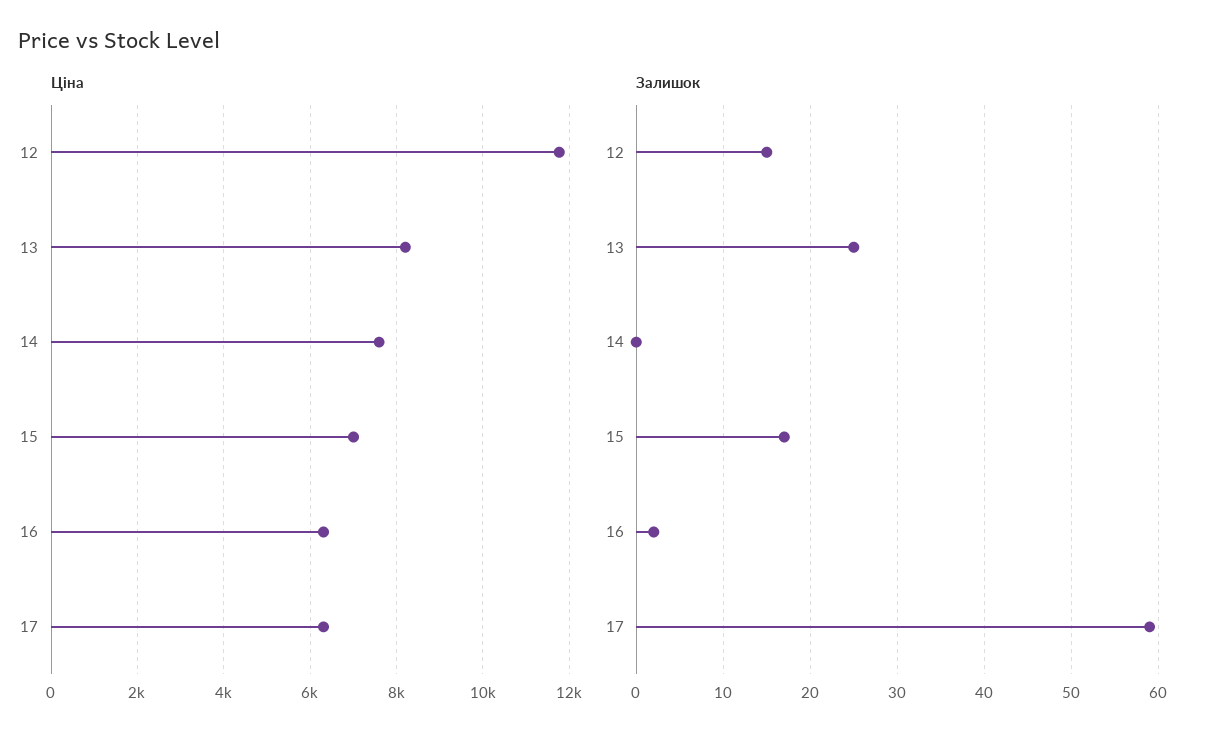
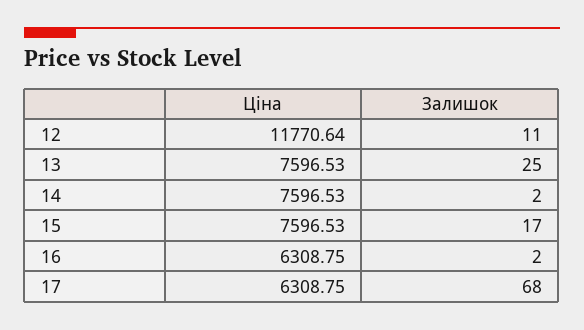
Ціна, 13: 8200 -> 7596.53
Ціна, 15: 7000 -> 7596.53
Залишок, 12: 15 -> 11
Залишок, 14: 0 -> 2
Залишок, 17: 59 -> 68

